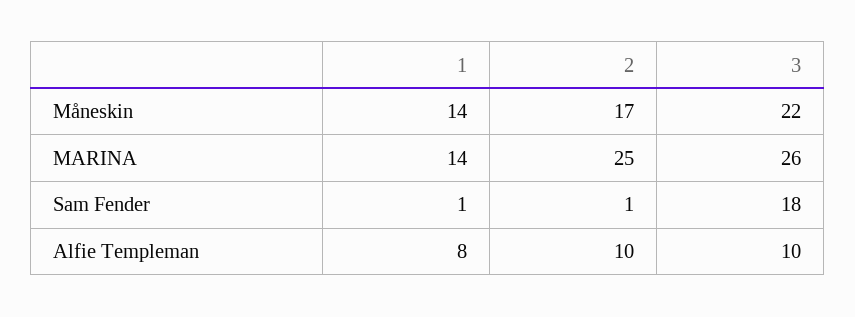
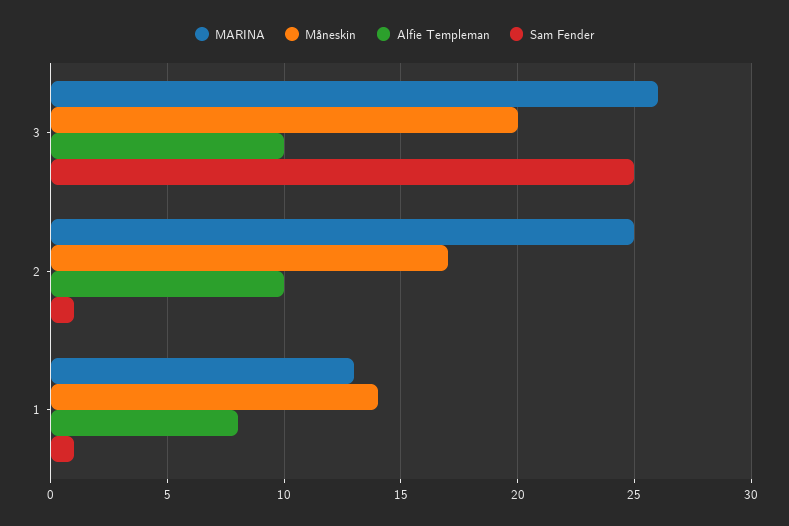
Måneskin, 3: 22 -> 20
MARINA, 1: 14 -> 13
Sam Fender, 3: 18 -> 25

